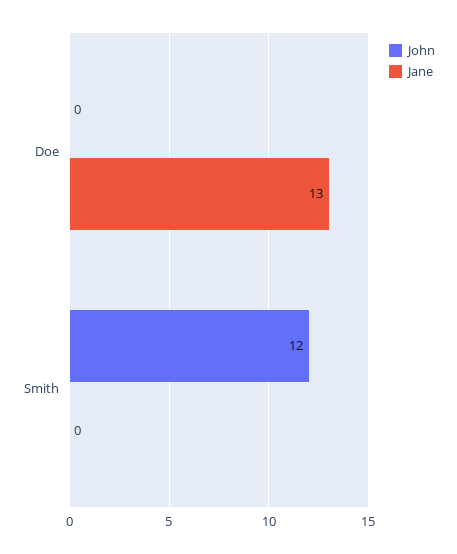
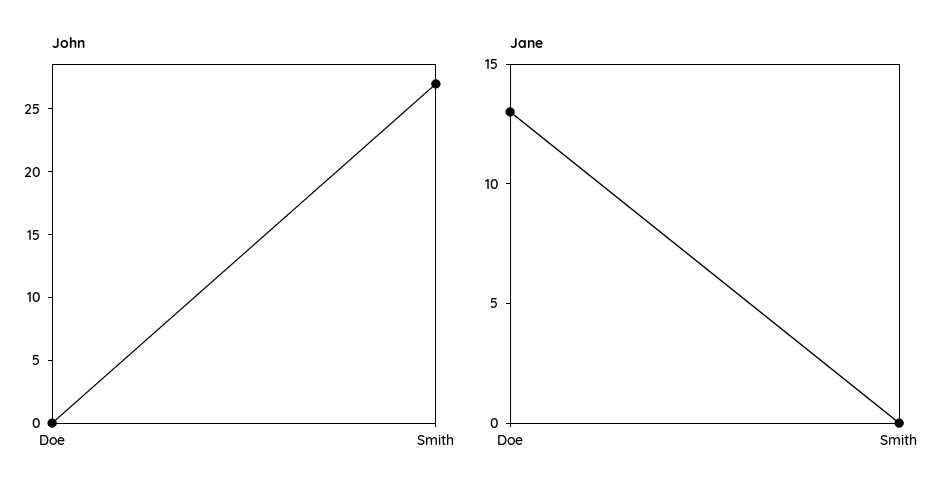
John, Smith: 12 -> 27

